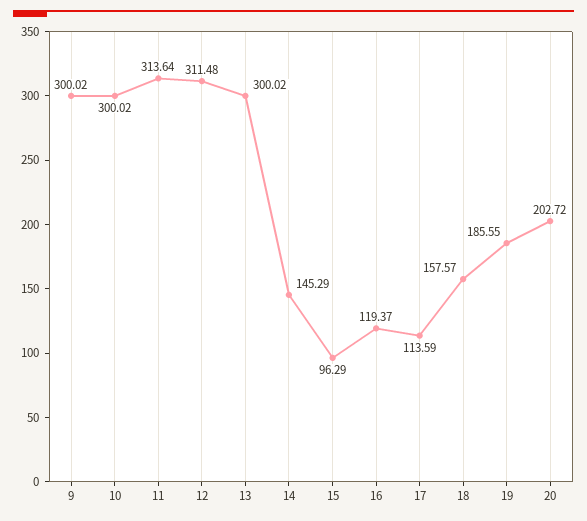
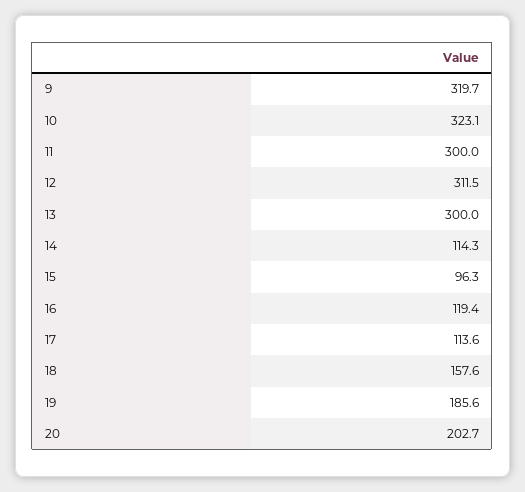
9: 300.02 -> 319.7
10: 300.02 -> 323.1
11: 313.64 -> 300
14: 145.29 -> 114.3

